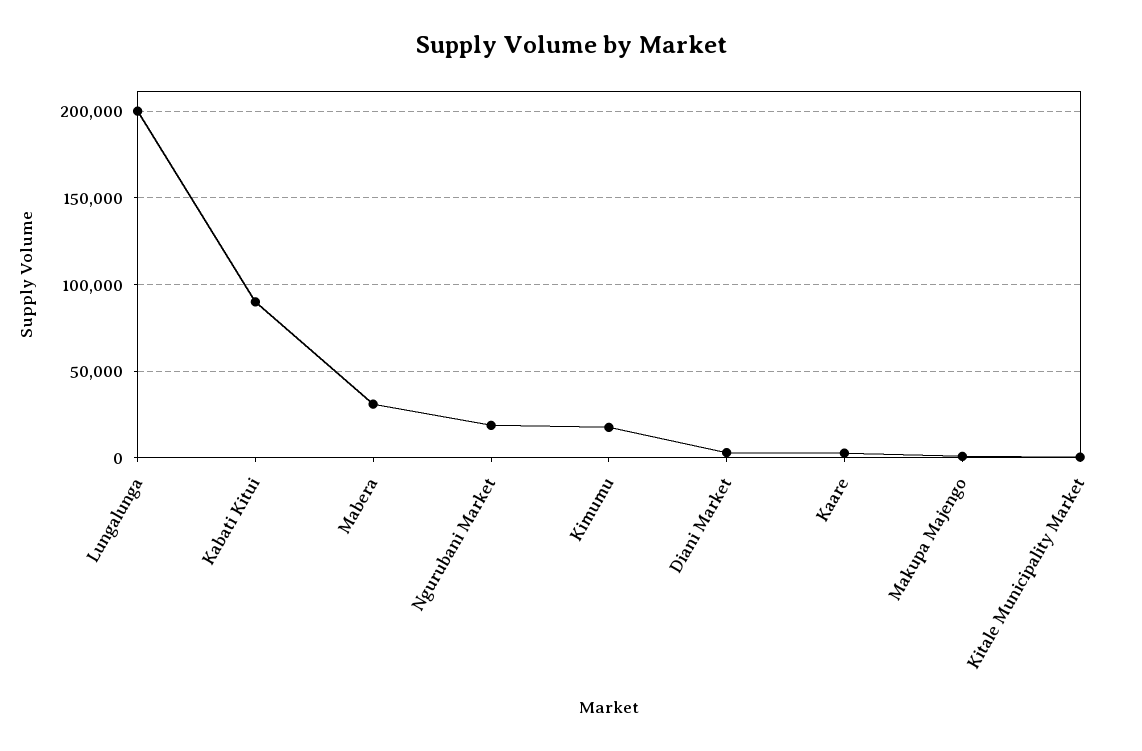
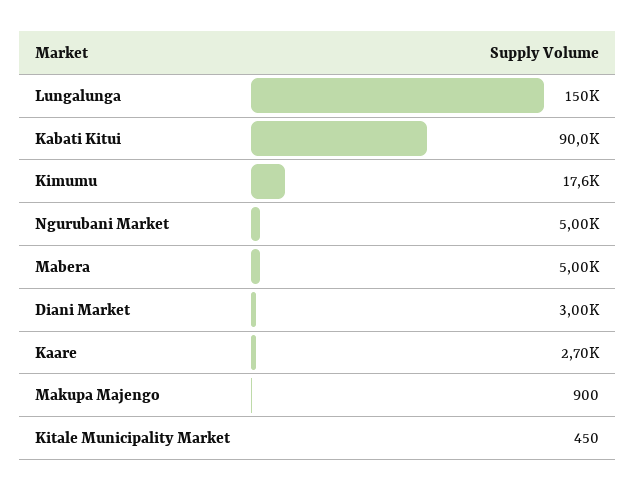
Lungalunga: 200000 -> 150000
Mabera: 30000 -> 5000
Ngurubani Market: 20000 -> 5000

